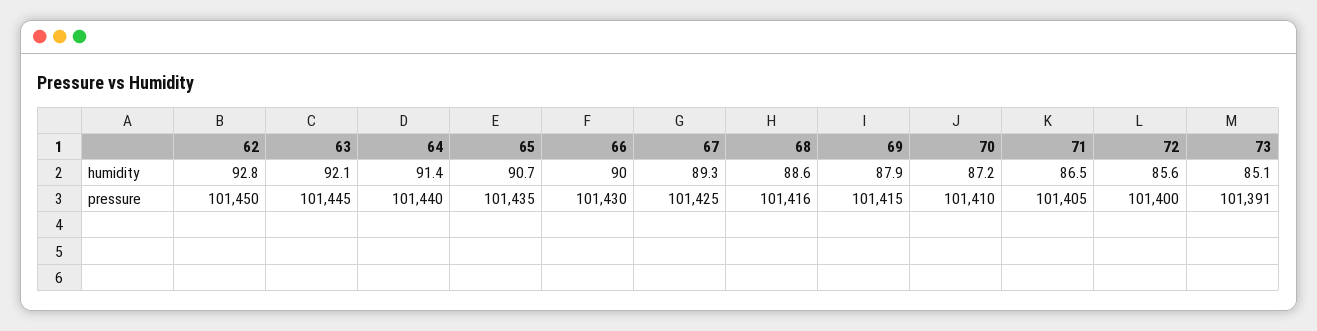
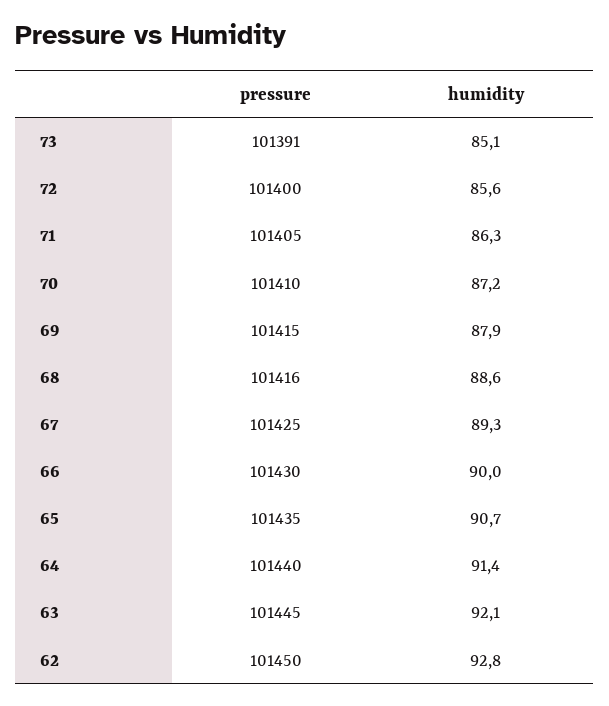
71, humidity: 86.5 -> 86.3

